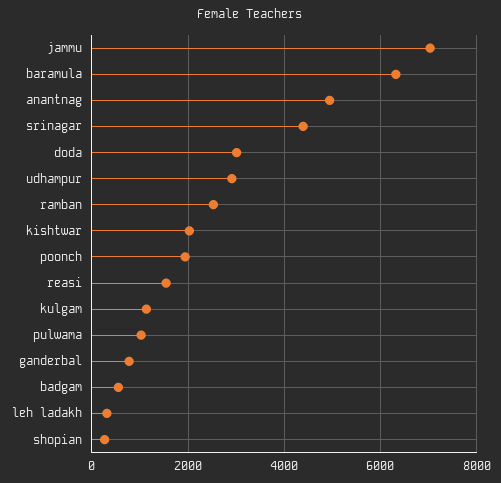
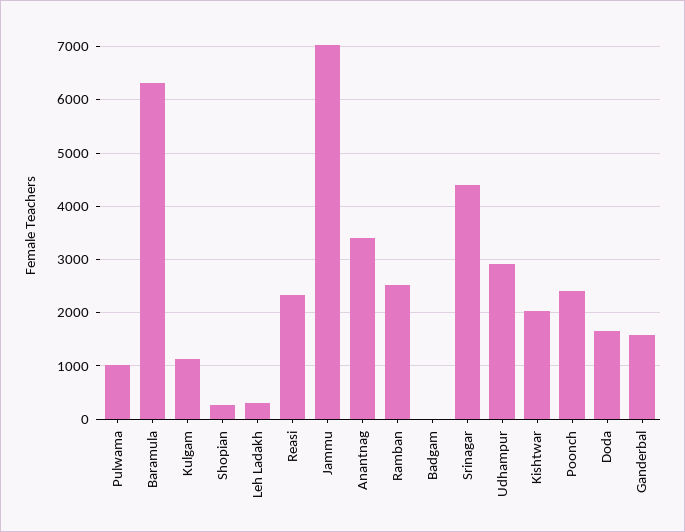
anantnag: 5000 -> 3400
doda: 3000 -> 1600
poonch: 2000 -> 2400
reasi: 1600 -> 2400
ganderbal: 800 -> 1600
badgam: 600 -> 0

